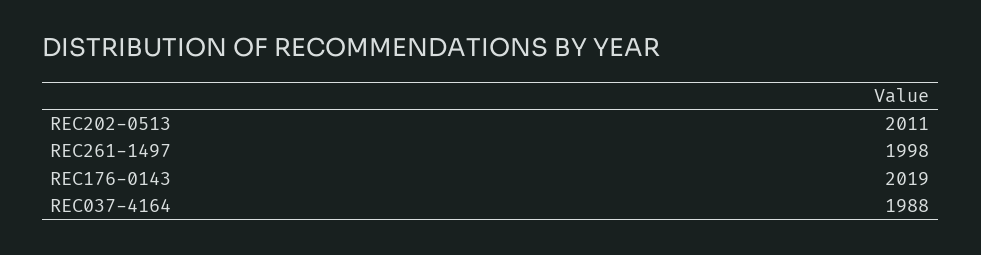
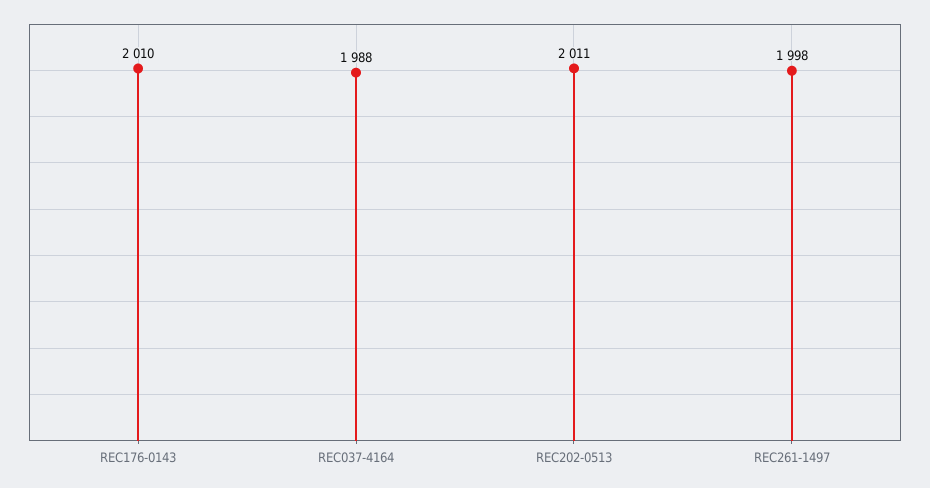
REC176-0143: 2019 -> 2010

